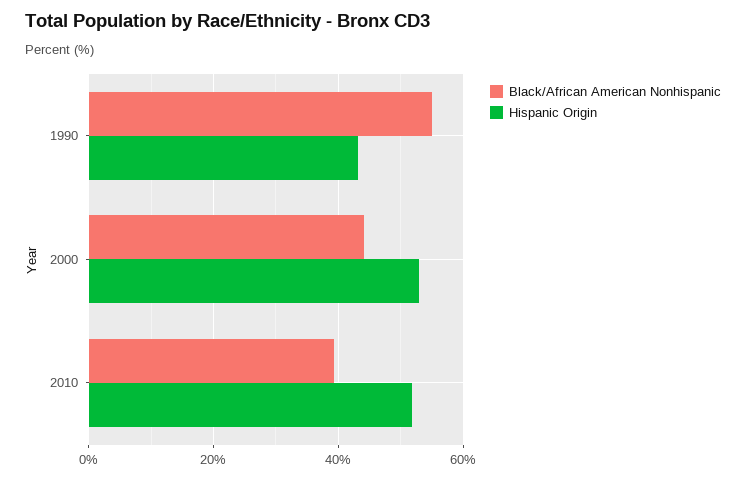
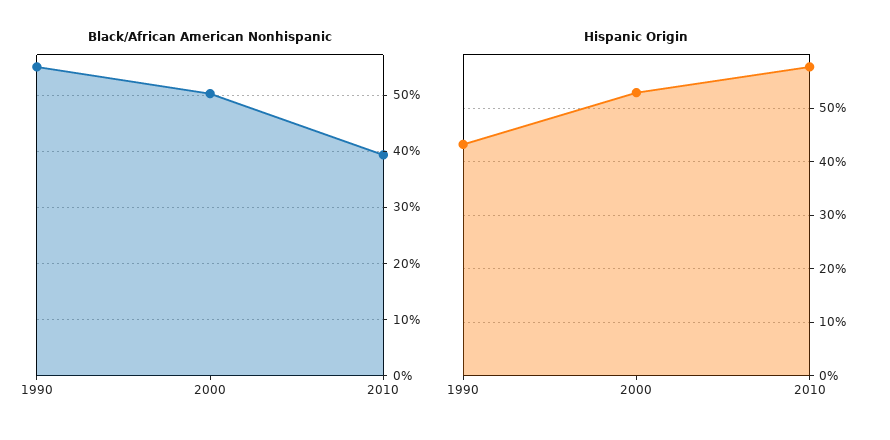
Black/African American Nonhispanic, 2000: 44 -> 50
Hispanic Origin, 2010: 52 -> 58

